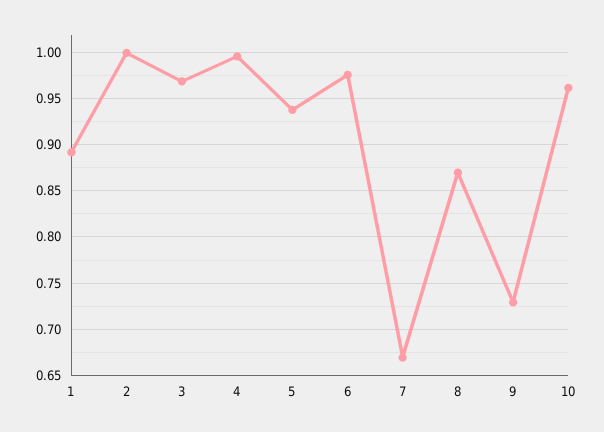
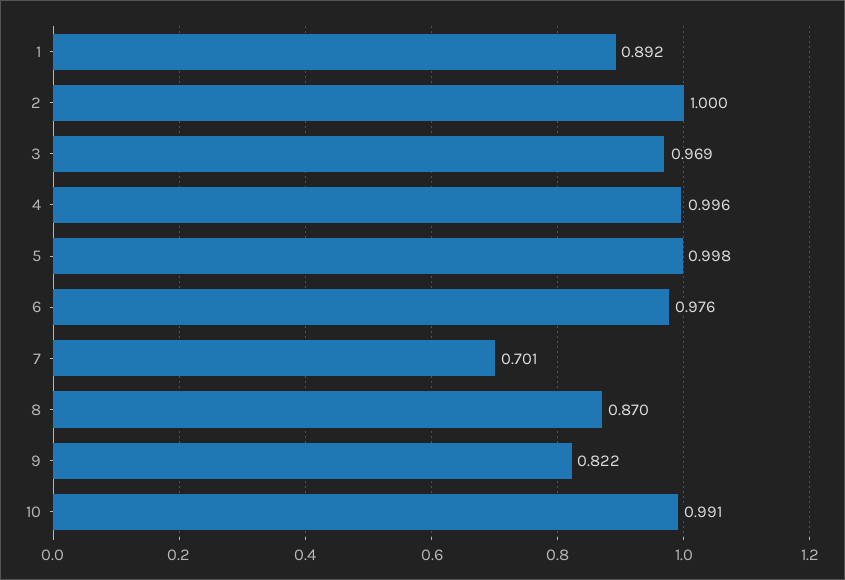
5: 0.94 -> 0.998
7: 0.67 -> 0.701
9: 0.73 -> 0.822
10: 0.96 -> 0.991

